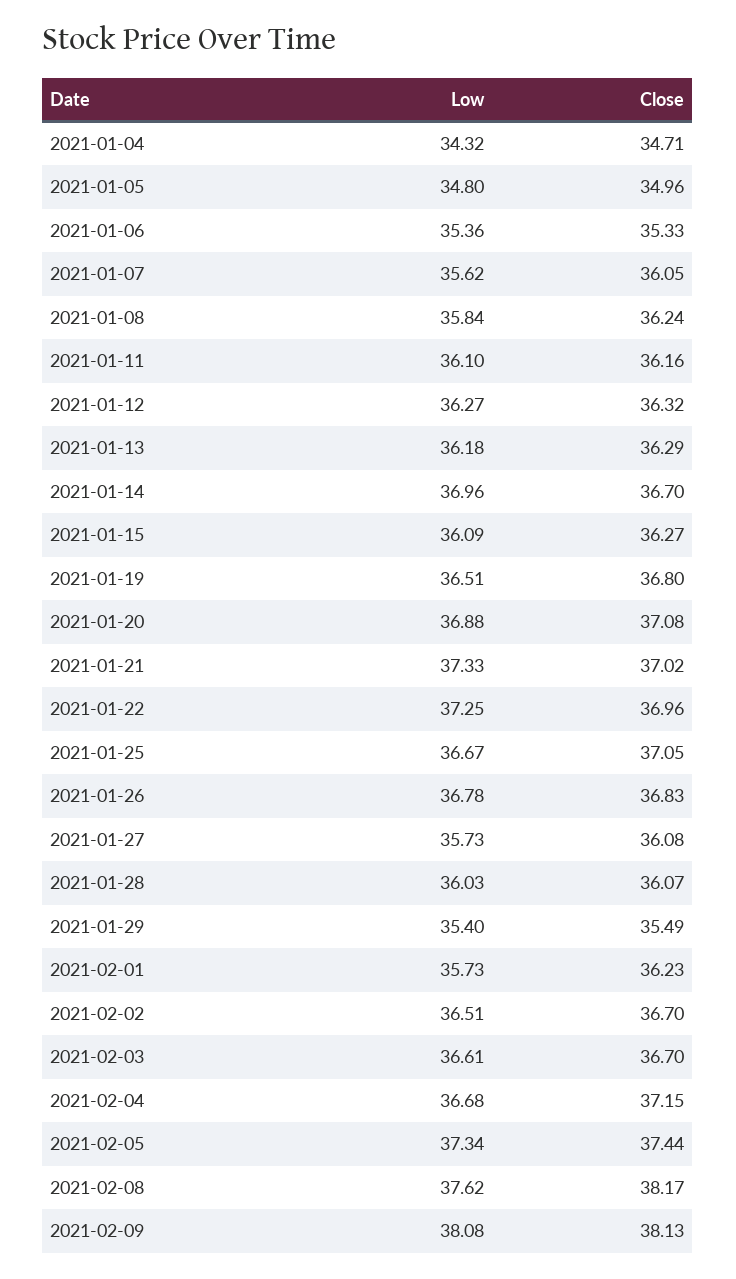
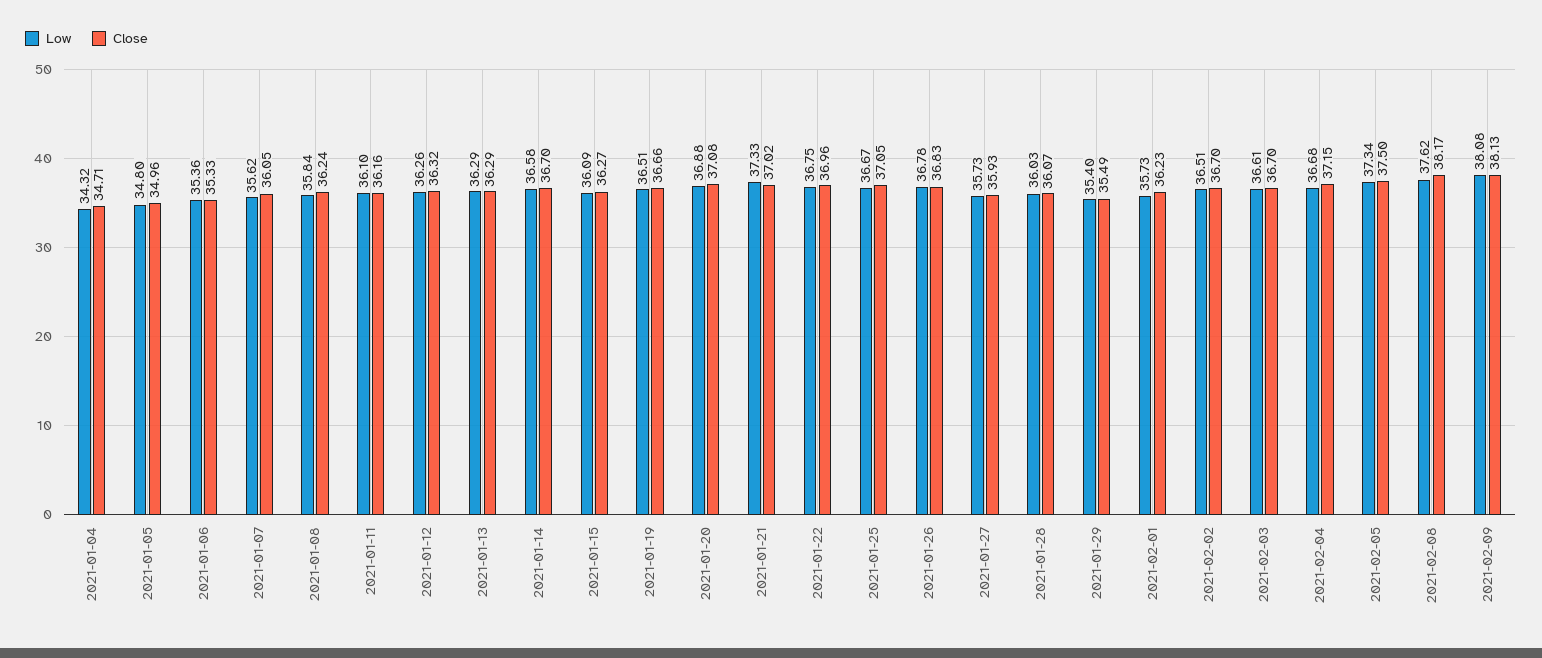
Low, 2021-01-12: 36.27 -> 36.26
Low, 2021-01-13: 36.18 -> 36.29
Low, 2021-01-14: 36.96 -> 36.58
Close, 2021-01-19: 36.8 -> 36.66
Low, 2021-01-22: 37.25 -> 36.75
Close, 2021-01-27: 36.08 -> 35.93
Close, 2021-02-05: 37.44 -> 37.5

